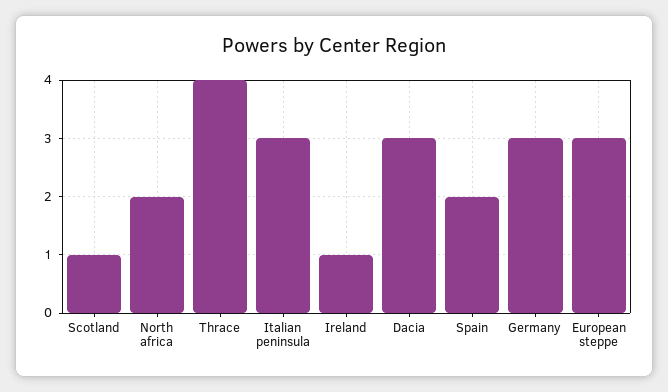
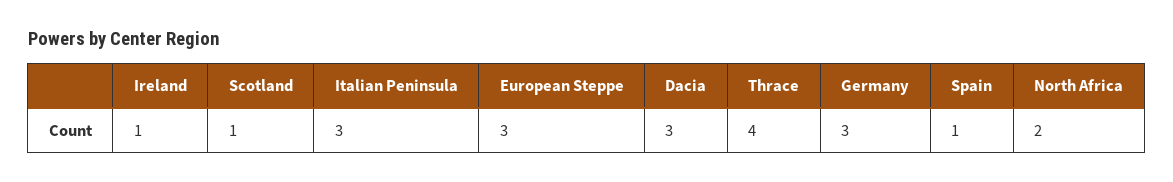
Spain: 2 -> 1

